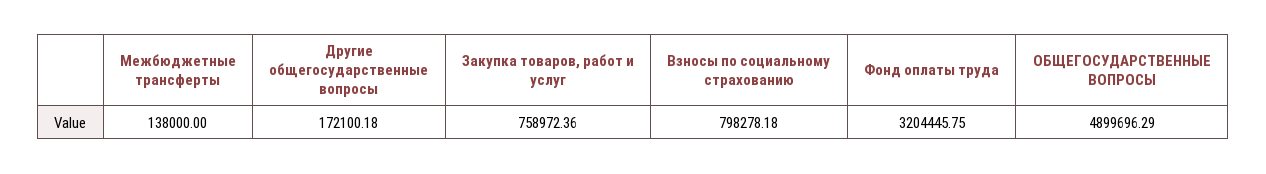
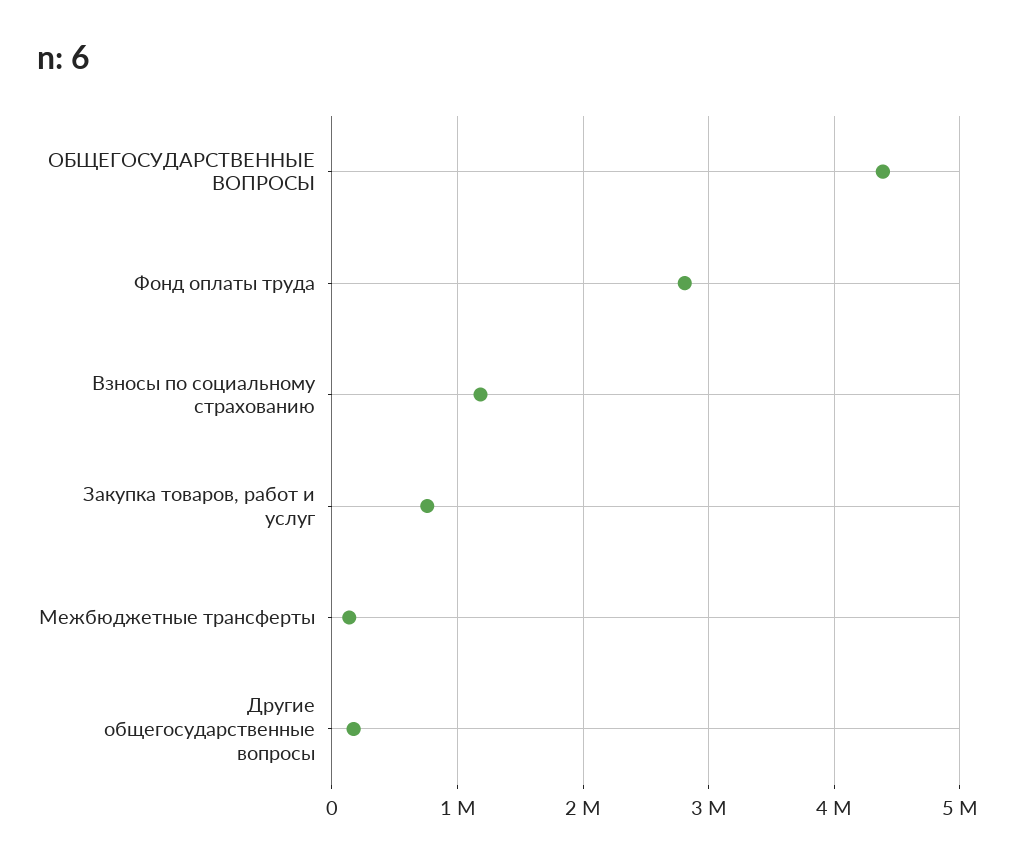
Взносы по социальному страхованию: 798278.18 -> 1200000
Фонд оплаты труда: 3204445.75 -> 2800000
ОБЩЕГОСУДАРСТВЕННЫЕ ВОПРОСЫ: 4899696.29 -> 4400000

